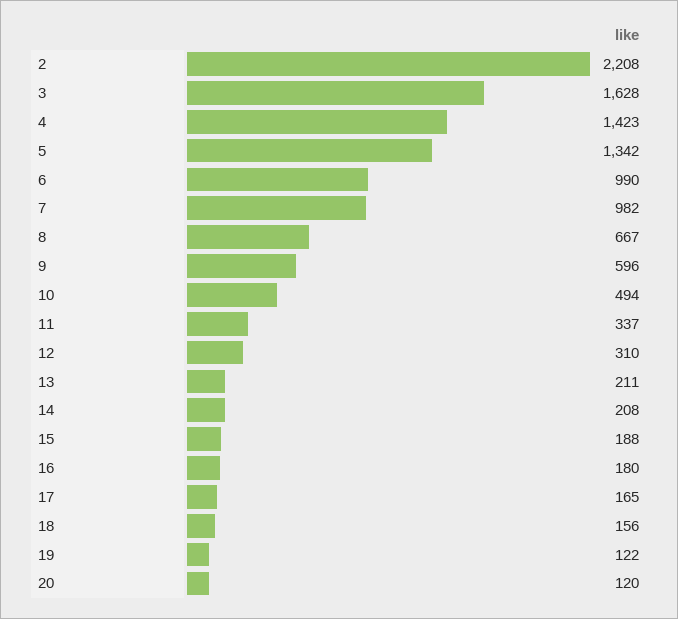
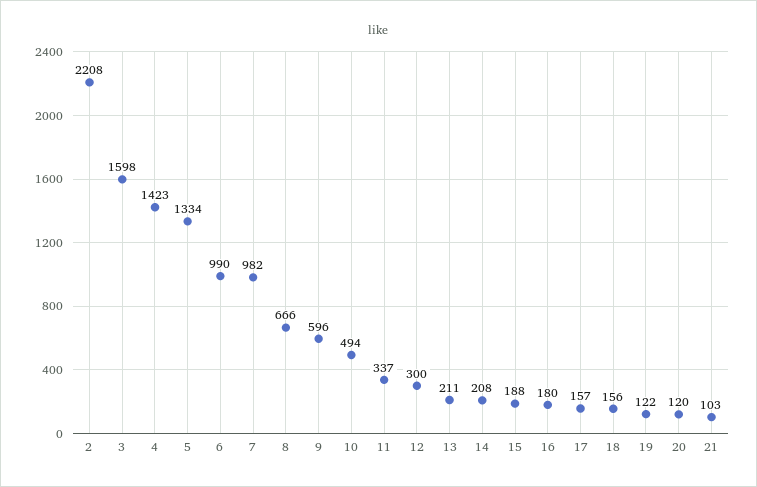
3: 1628 -> 1598
5: 1342 -> 1334
8: 667 -> 666
12: 310 -> 300
17: 165 -> 157
21: none -> 103

